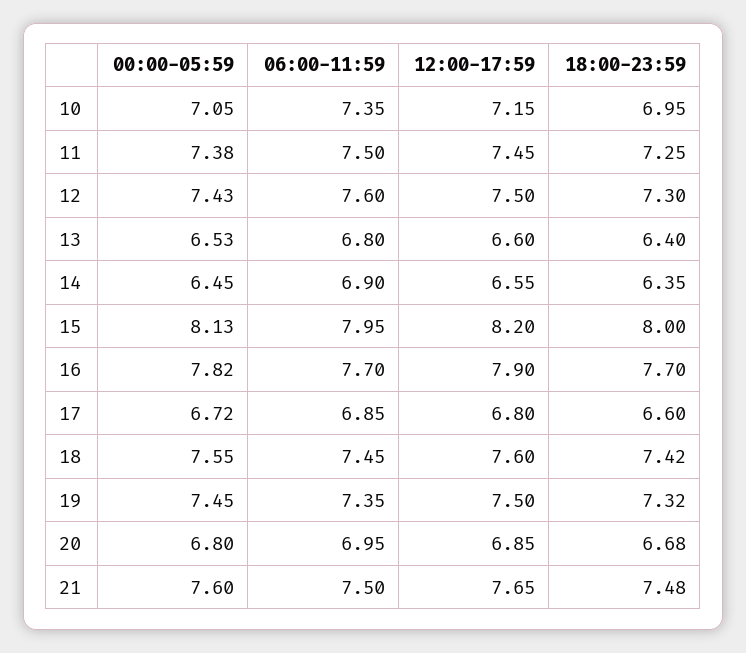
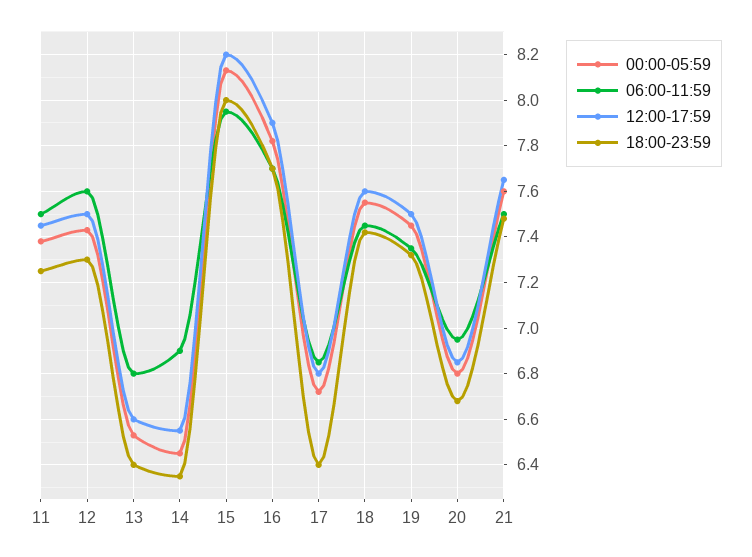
00:00-05:59, 10: 7.05 -> none
06:00-11:59, 10: 7.35 -> none
12:00-17:59, 10: 7.15 -> none
18:00-23:59, 10: 6.95 -> none
18:00-23:59, 17: 6.6 -> 6.4

